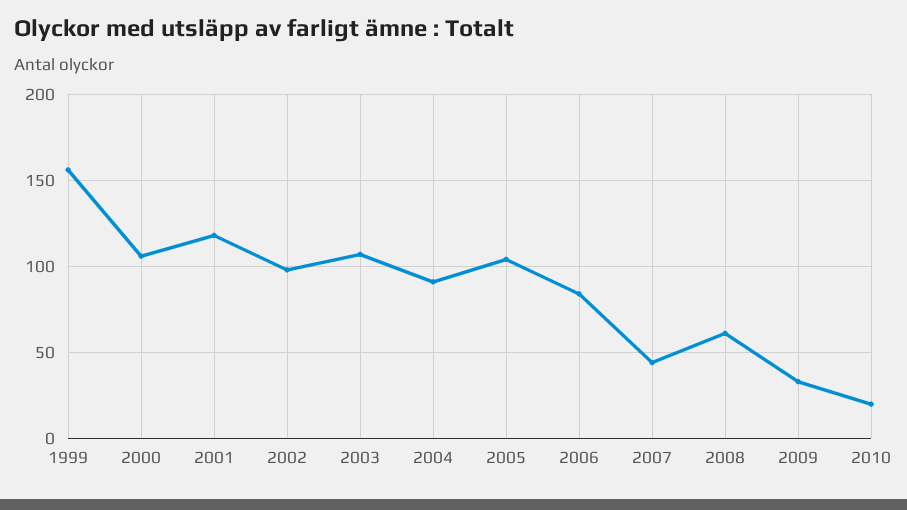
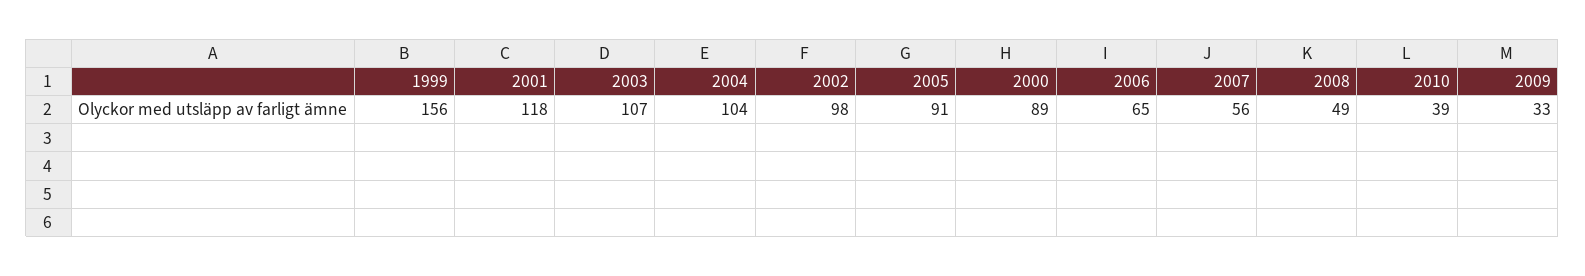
2000: 105 -> 89
2004: 90 -> 104
2005: 105 -> 91
2006: 85 -> 65
2007: 45 -> 56
2008: 60 -> 49
2010: 20 -> 39

